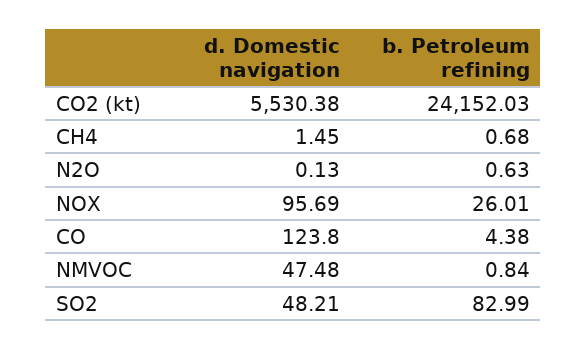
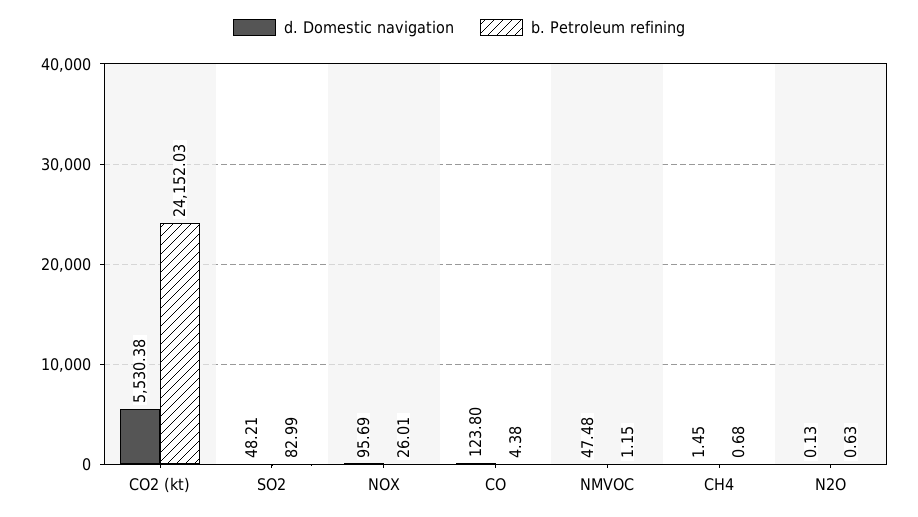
b. Petroleum refining, NMVOC: 0.84 -> 1.15

